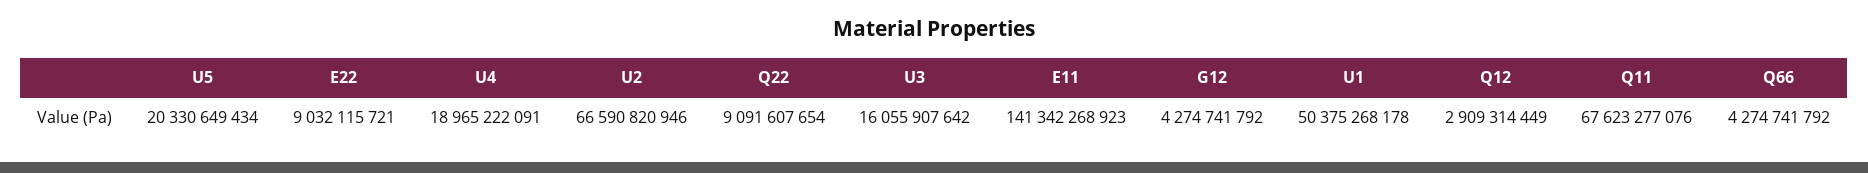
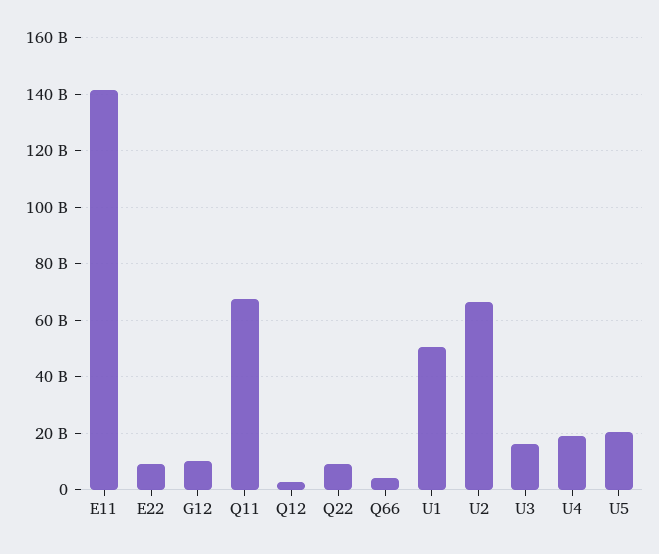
G12: 4274741792 -> 10000000000

